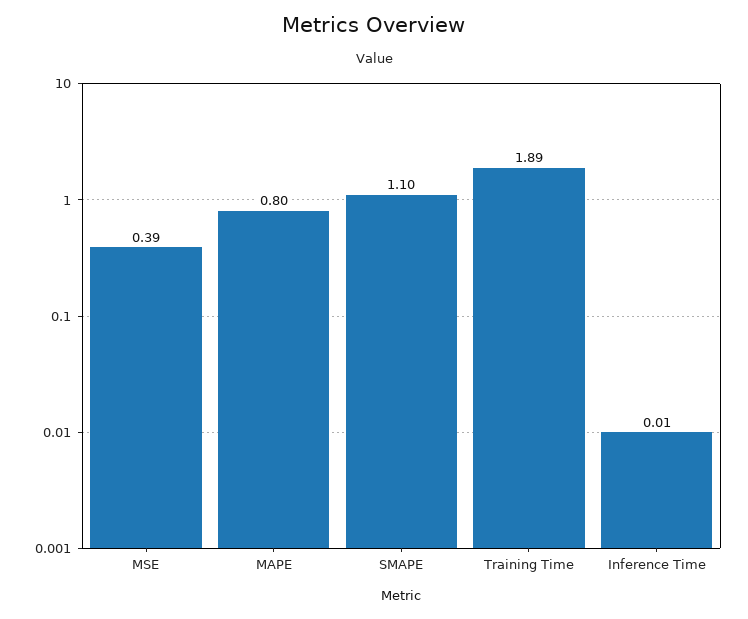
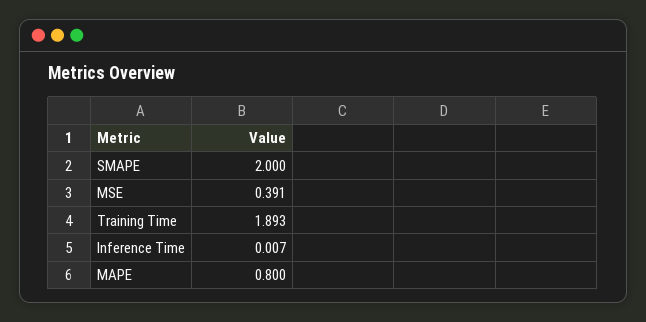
SMAPE: 1.1 -> 2

